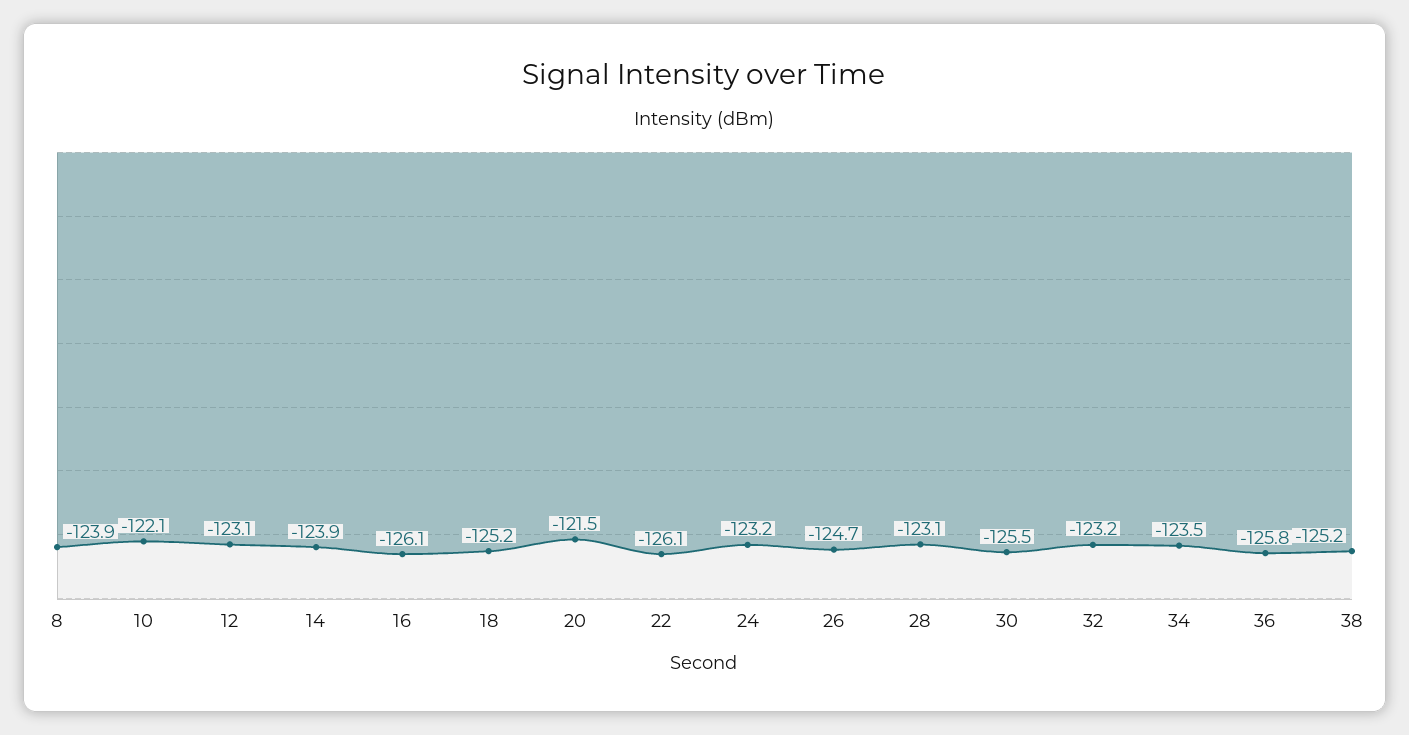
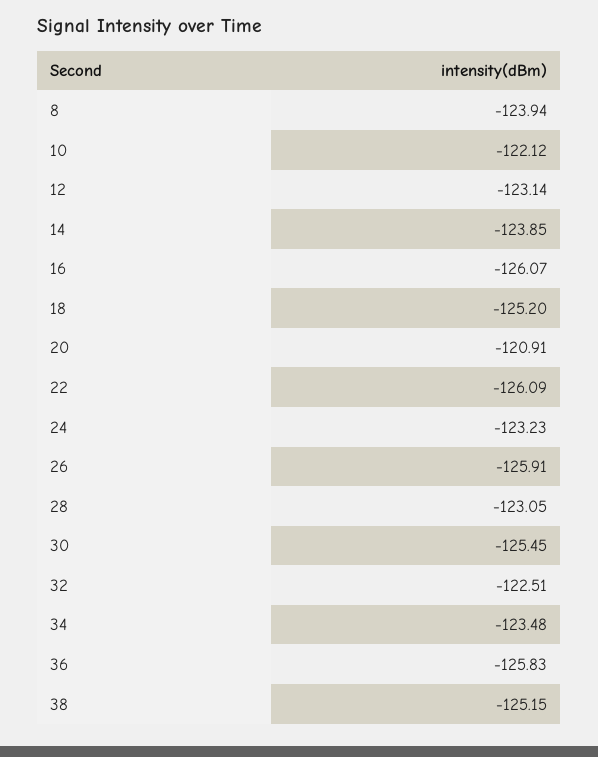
20: -121.5 -> -120.91
26: -124.7 -> -125.91
32: -123.2 -> -122.51

